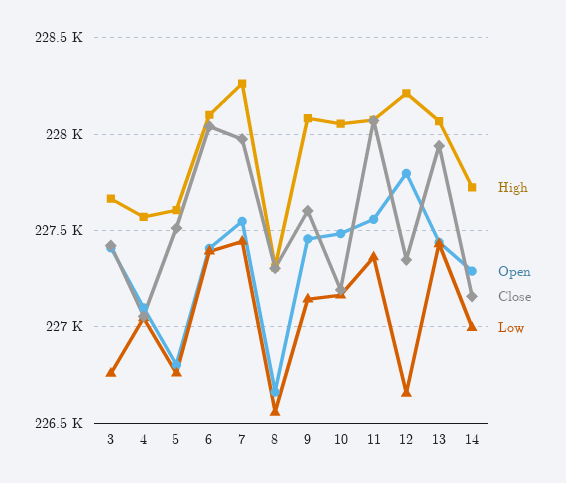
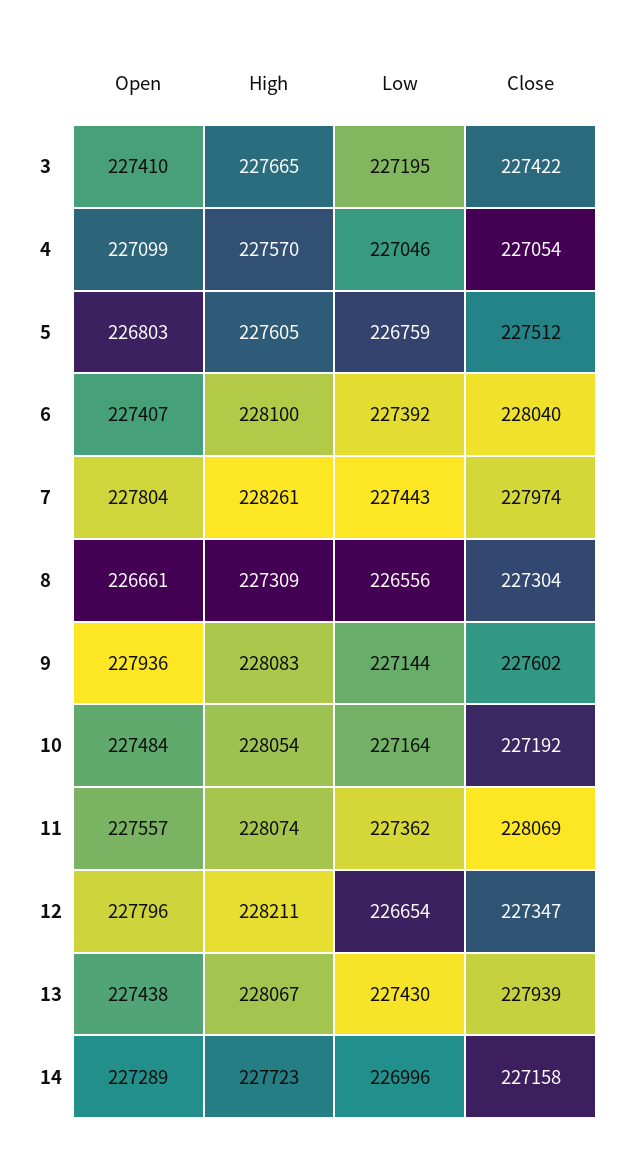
Low, 3: 226750 -> 227195
Open, 7: 227550 -> 227804
Open, 9: 227450 -> 227936

